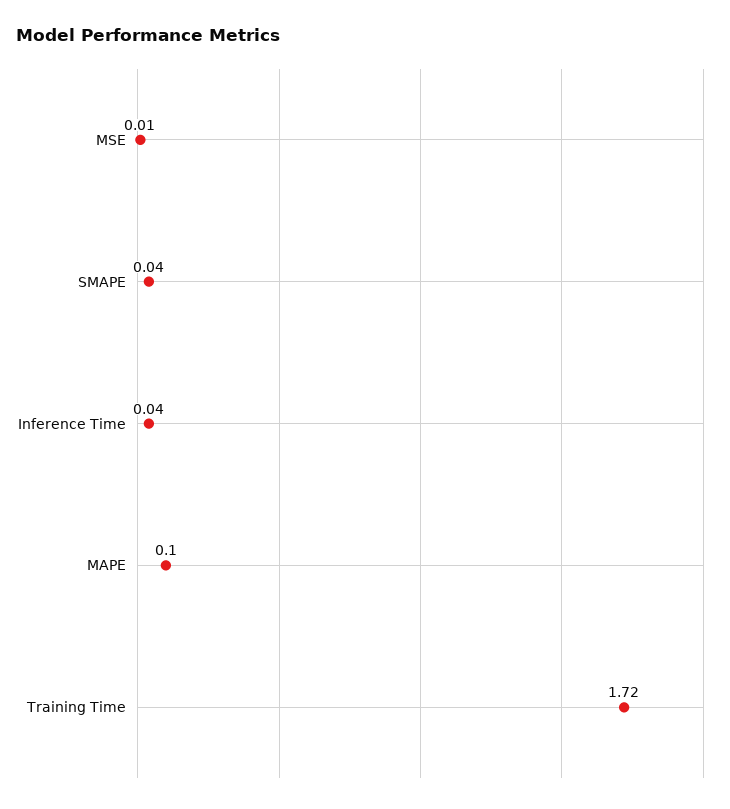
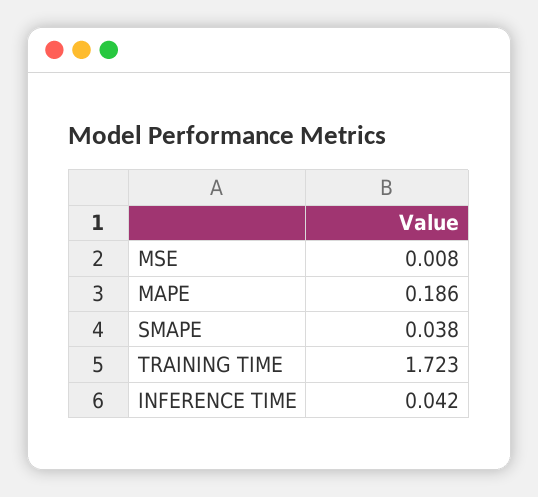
MAPE: 0.1 -> 0.186

